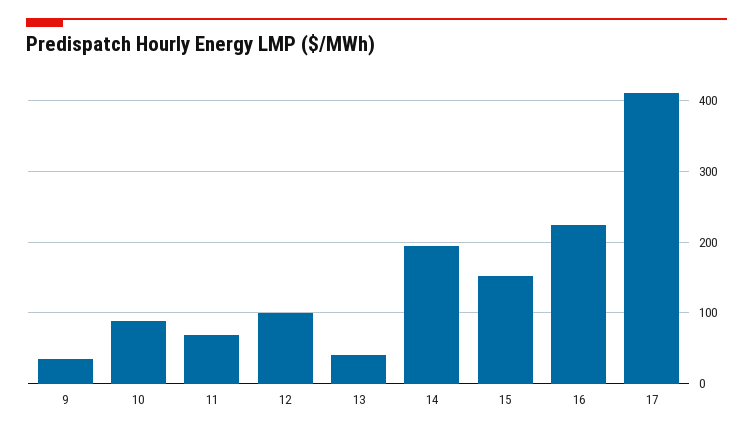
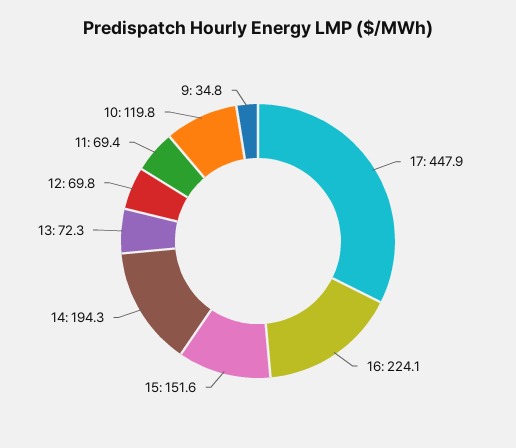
10: 90 -> 119.8
12: 100 -> 69.8
13: 40 -> 72.3
17: 410 -> 447.9

